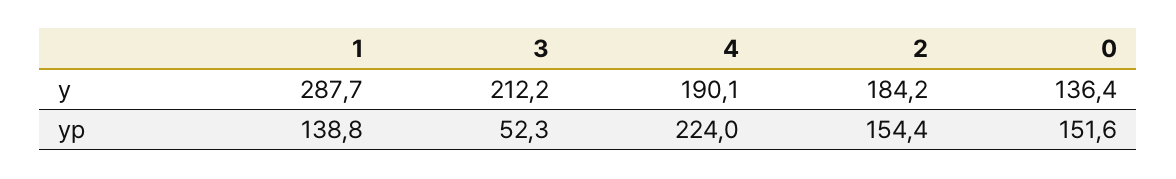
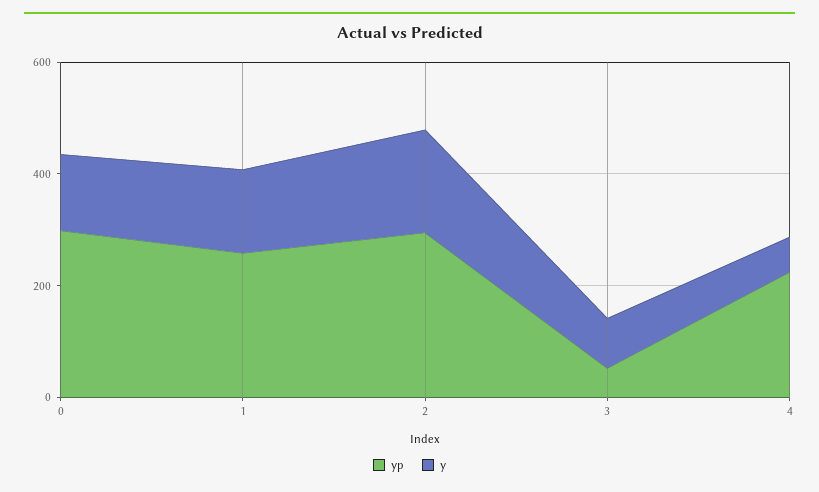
y, 1: 287.7 -> 150
y, 3: 212.2 -> 100
y, 4: 190.1 -> 50
yp, 1: 138.8 -> 250
yp, 2: 154.4 -> 300
yp, 0: 151.6 -> 300

